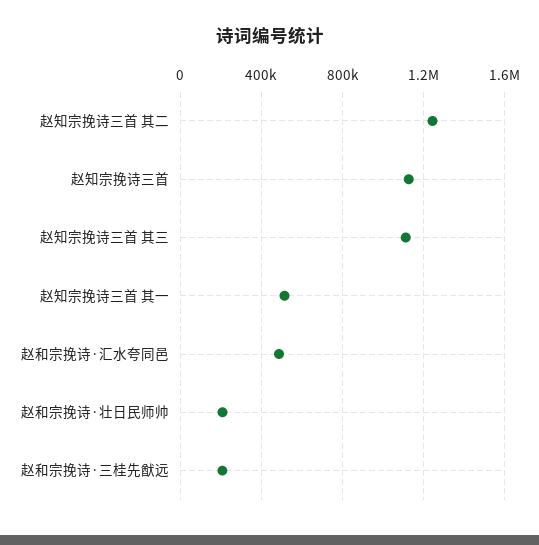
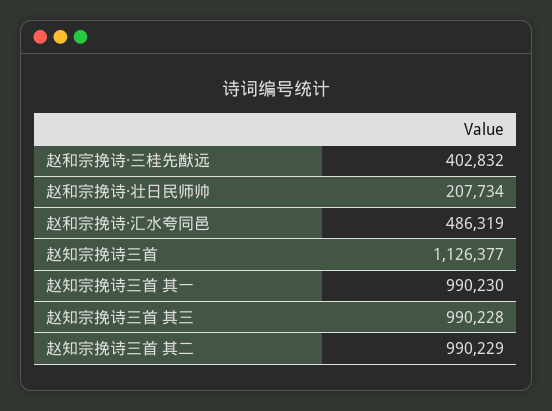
赵知宗挽诗三首 其二: 1250000 -> 990229
赵知宗挽诗三首 其三: 1100000 -> 990228
赵知宗挽诗三首 其一: 500000 -> 990230
赵和宗挽诗·三桂先猷远: 200000 -> 402832

